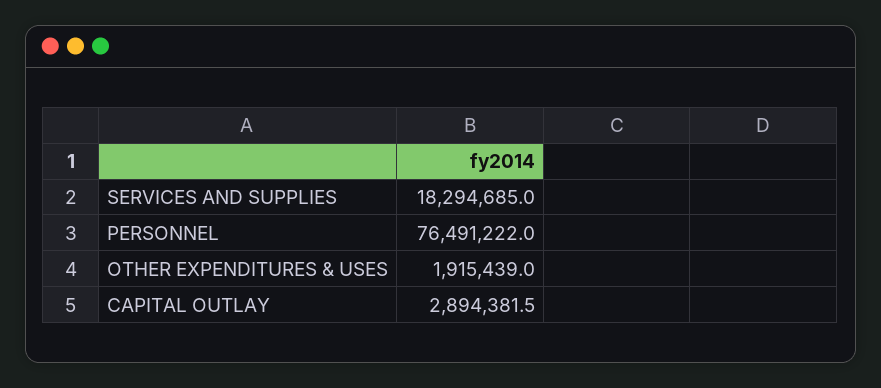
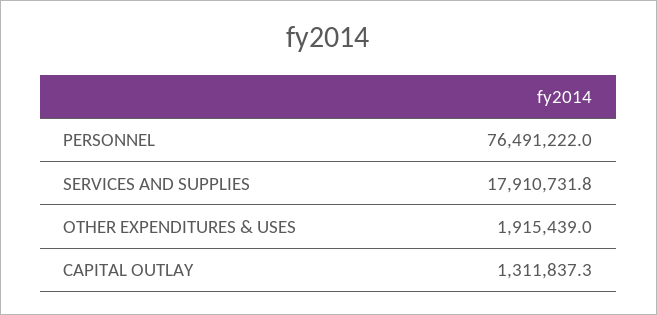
SERVICES AND SUPPLIES: 18294685 -> 17910731.8
CAPITAL OUTLAY: 2894381.5 -> 1311837.3

